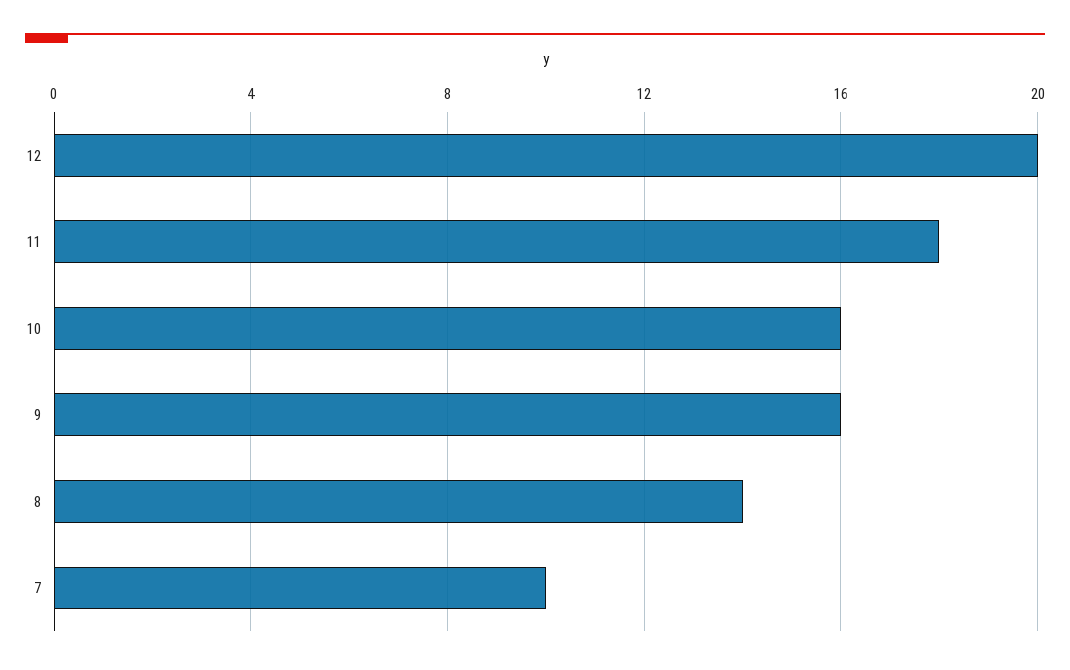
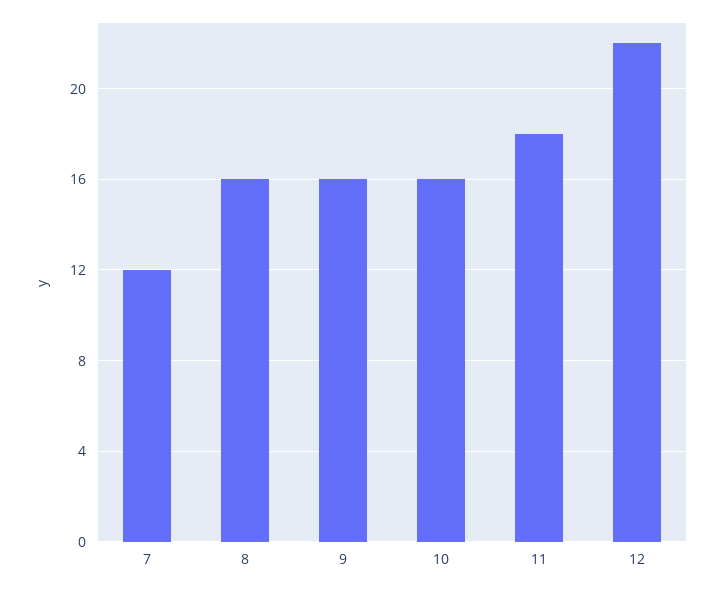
12: 20 -> 22
8: 14 -> 16
7: 10 -> 12

